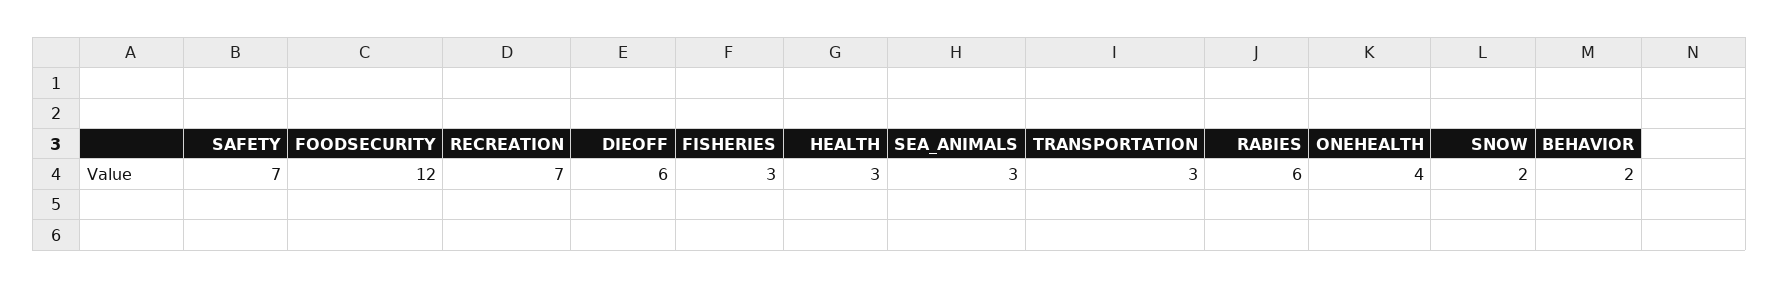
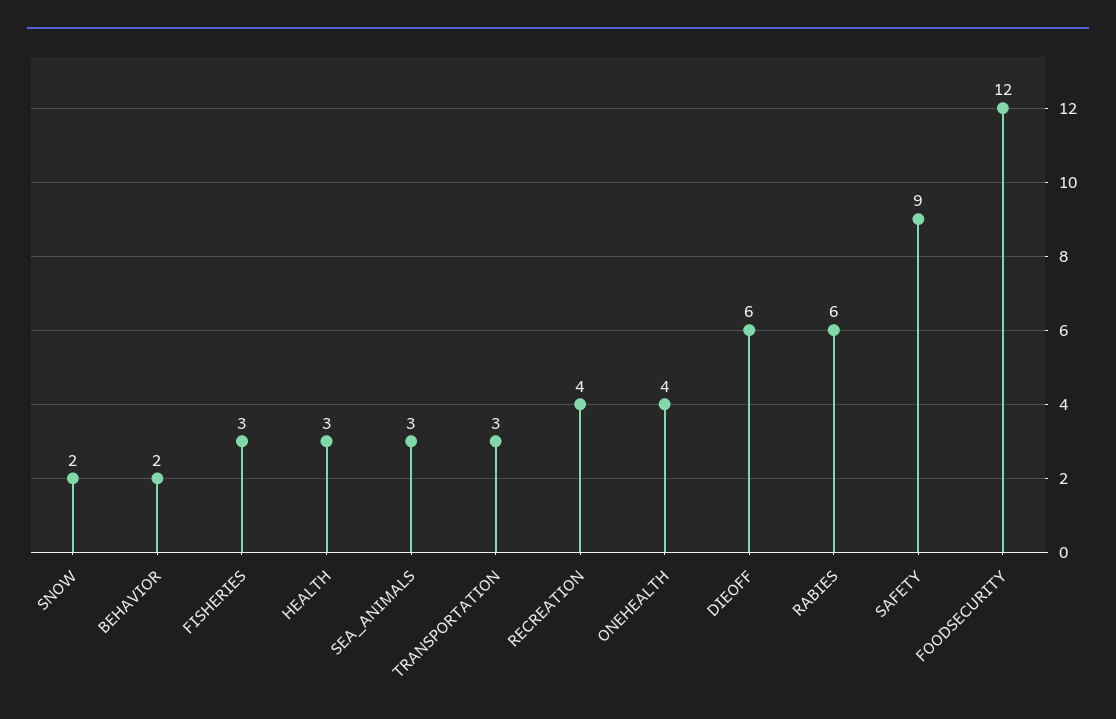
SAFETY: 7 -> 9
RECREATION: 7 -> 4

